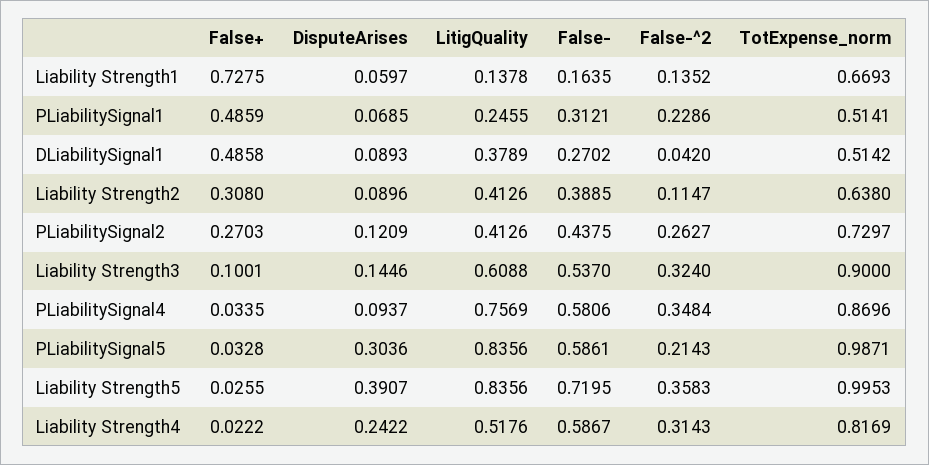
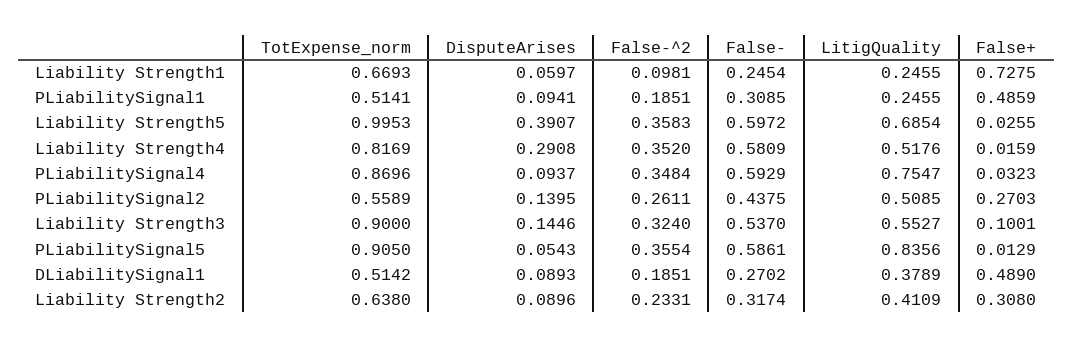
LitigQuality, Liability Strength1: 0.1378 -> 0.2455
False-, Liability Strength1: 0.1635 -> 0.2454
False-^2, Liability Strength1: 0.1352 -> 0.0981
DisputeArises, PLiabilitySignal1: 0.0685 -> 0.0941
False-, PLiabilitySignal1: 0.3121 -> 0.3085
False-^2, PLiabilitySignal1: 0.2286 -> 0.1851
False+, DLiabilitySignal1: 0.4858 -> 0.489
False-^2, DLiabilitySignal1: 0.042 -> 0.1851
LitigQuality, Liability Strength2: 0.4126 -> 0.4109
False-, Liability Strength2: 0.3885 -> 0.3174
False-^2, Liability Strength2: 0.1147 -> 0.2331
DisputeArises, PLiabilitySignal2: 0.1209 -> 0.1395
LitigQuality, PLiabilitySignal2: 0.4126 -> 0.5085
False-^2, PLiabilitySignal2: 0.2627 -> 0.2611
TotExpense_norm, PLiabilitySignal2: 0.7297 -> 0.5589
LitigQuality, Liability Strength3: 0.6088 -> 0.5527
False+, PLiabilitySignal4: 0.0335 -> 0.0323
LitigQuality, PLiabilitySignal4: 0.7569 -> 0.7547
False-, PLiabilitySignal4: 0.5806 -> 0.5929
False+, PLiabilitySignal5: 0.0328 -> 0.0129
DisputeArises, PLiabilitySignal5: 0.3036 -> 0.0543
False-^2, PLiabilitySignal5: 0.2143 -> 0.3554
TotExpense_norm, PLiabilitySignal5: 0.9871 -> 0.905
LitigQuality, Liability Strength5: 0.8356 -> 0.6854
False-, Liability Strength5: 0.7195 -> 0.5972
False+, Liability Strength4: 0.0222 -> 0.0159
DisputeArises, Liability Strength4: 0.2422 -> 0.2908
False-, Liability Strength4: 0.5867 -> 0.5809
False-^2, Liability Strength4: 0.3143 -> 0.352

